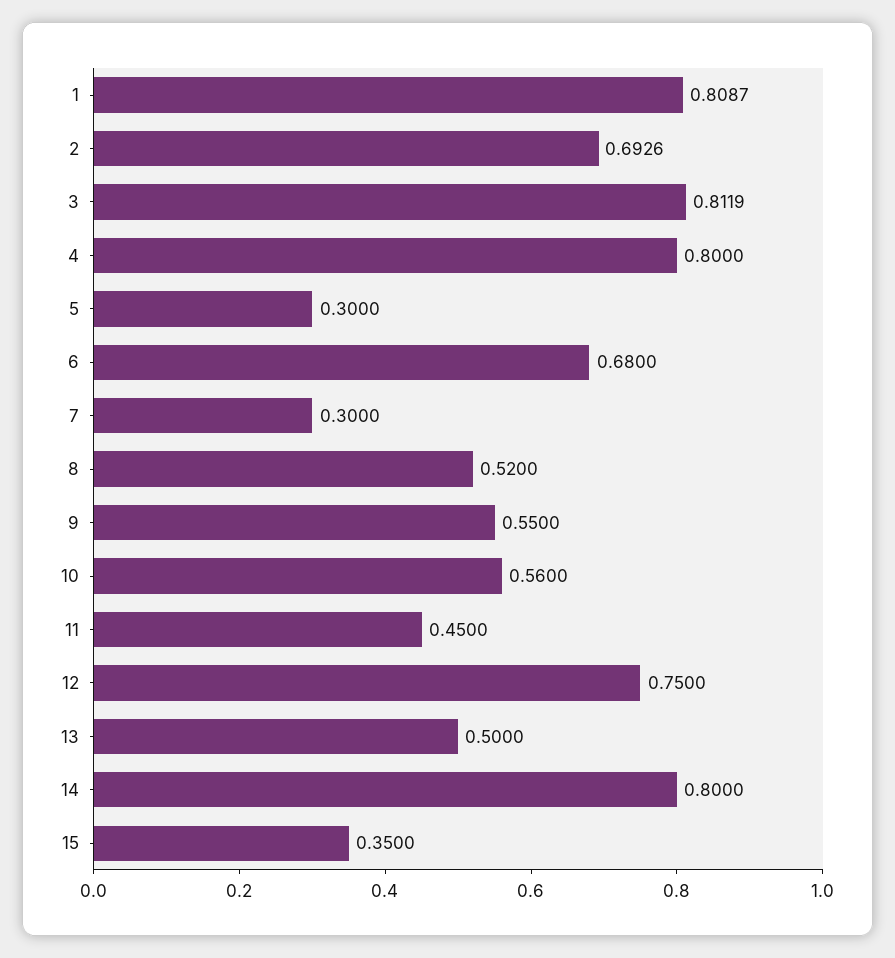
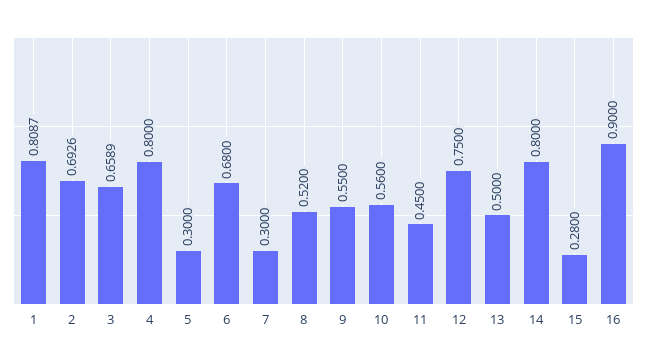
3: 0.8119 -> 0.6589
15: 0.35 -> 0.28
16: none -> 0.9

